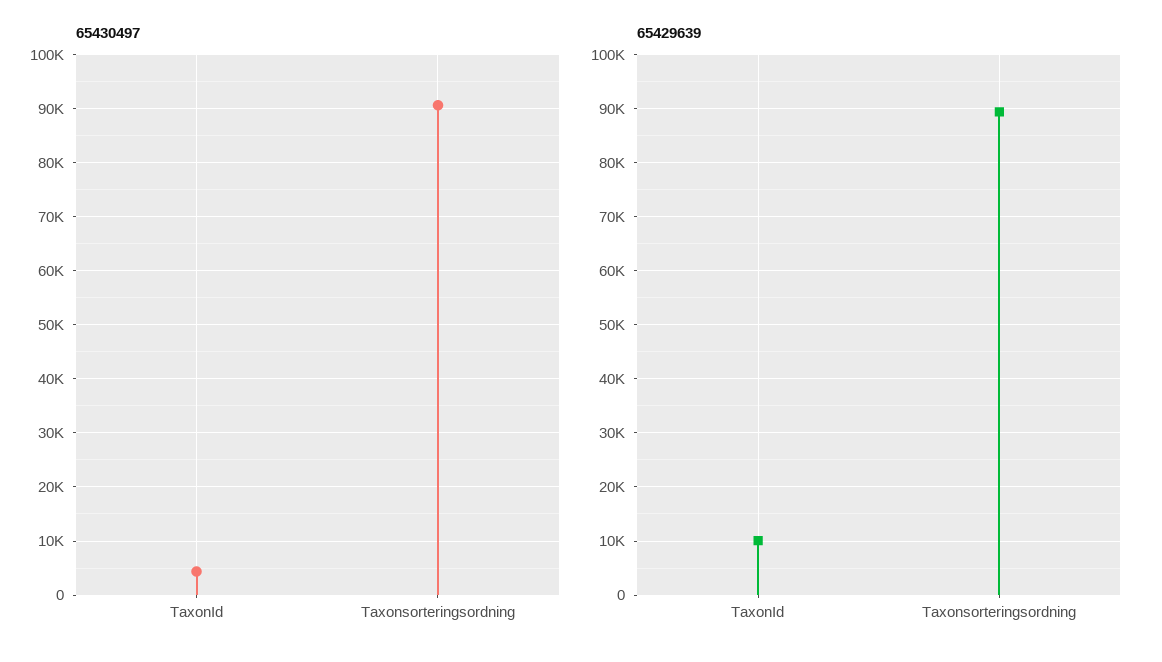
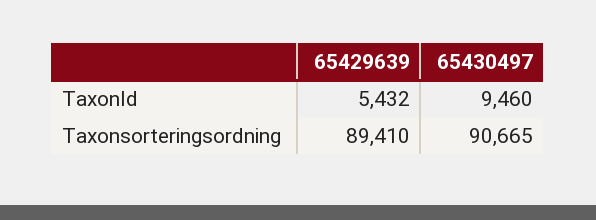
65430497, TaxonId: 4000 -> 9460
65429639, TaxonId: 10000 -> 5432

